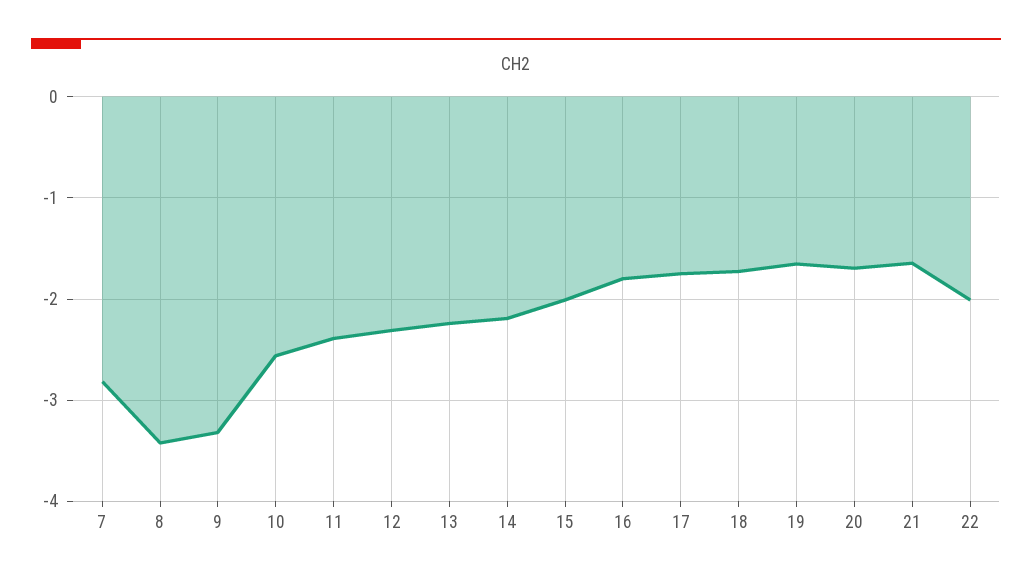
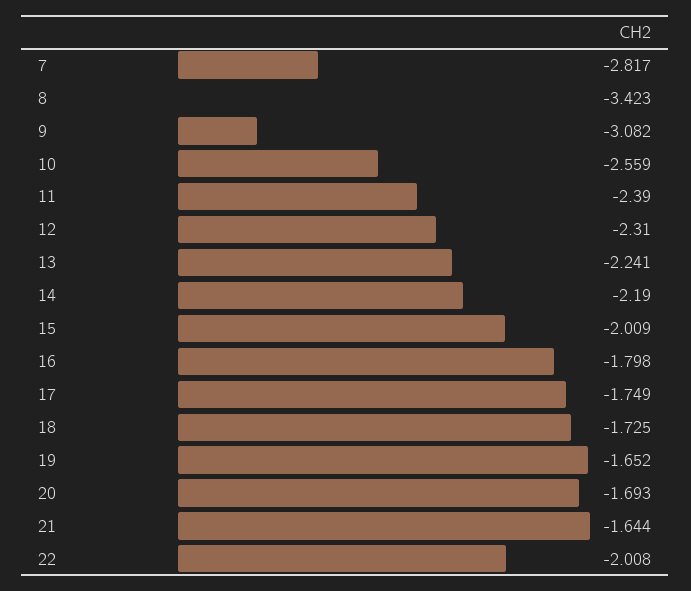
9: -3.3 -> -3.082

